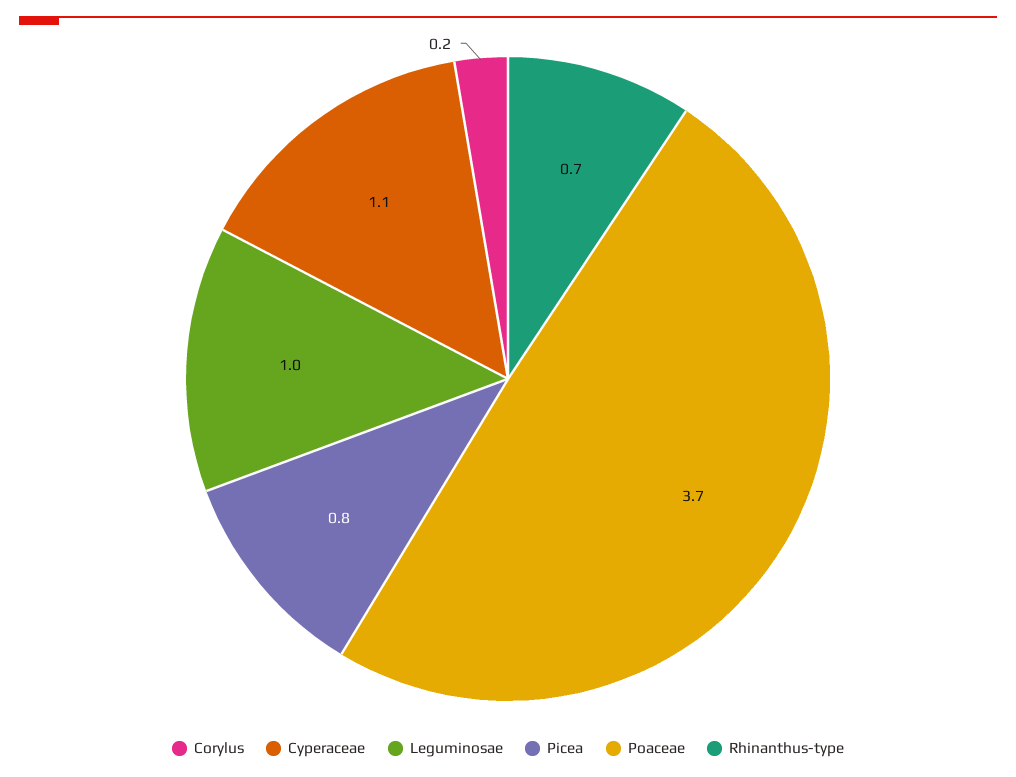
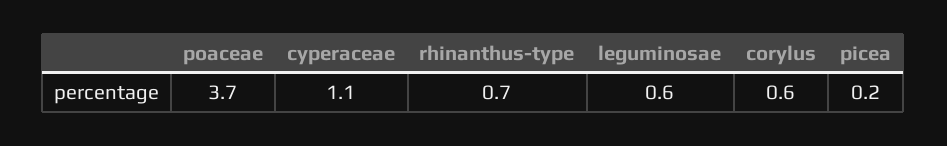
Corylus: 0.2 -> 0.6
Leguminosae: 1 -> 0.6
Picea: 0.8 -> 0.2

